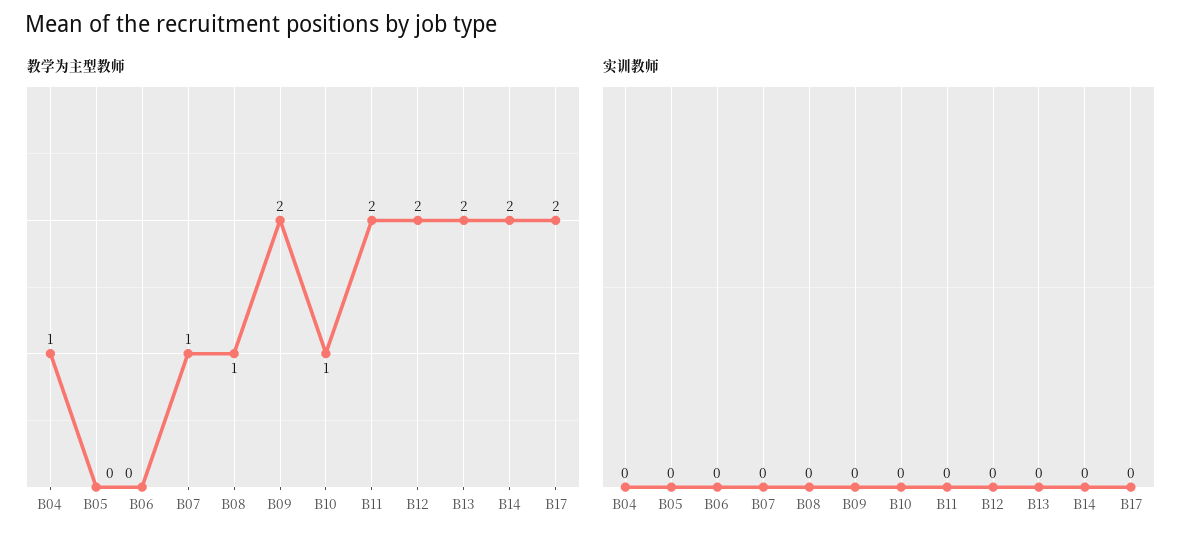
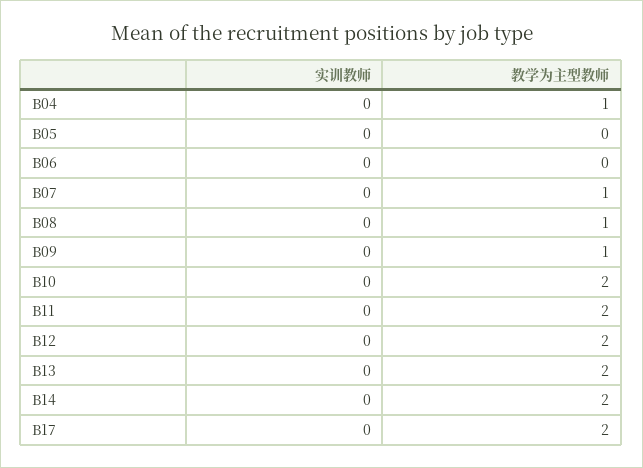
教学为主型教师, B09: 2 -> 1
教学为主型教师, B10: 1 -> 2

